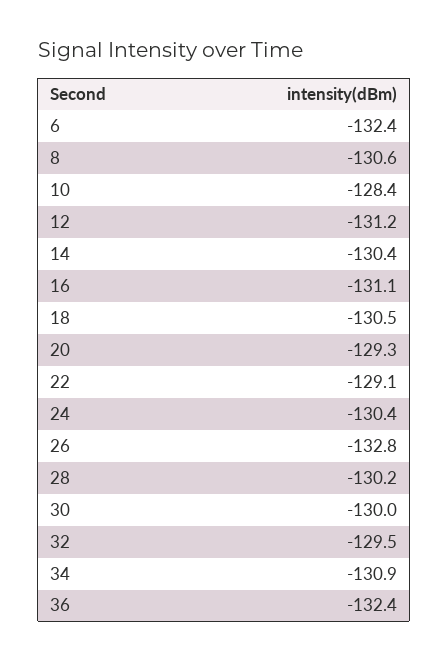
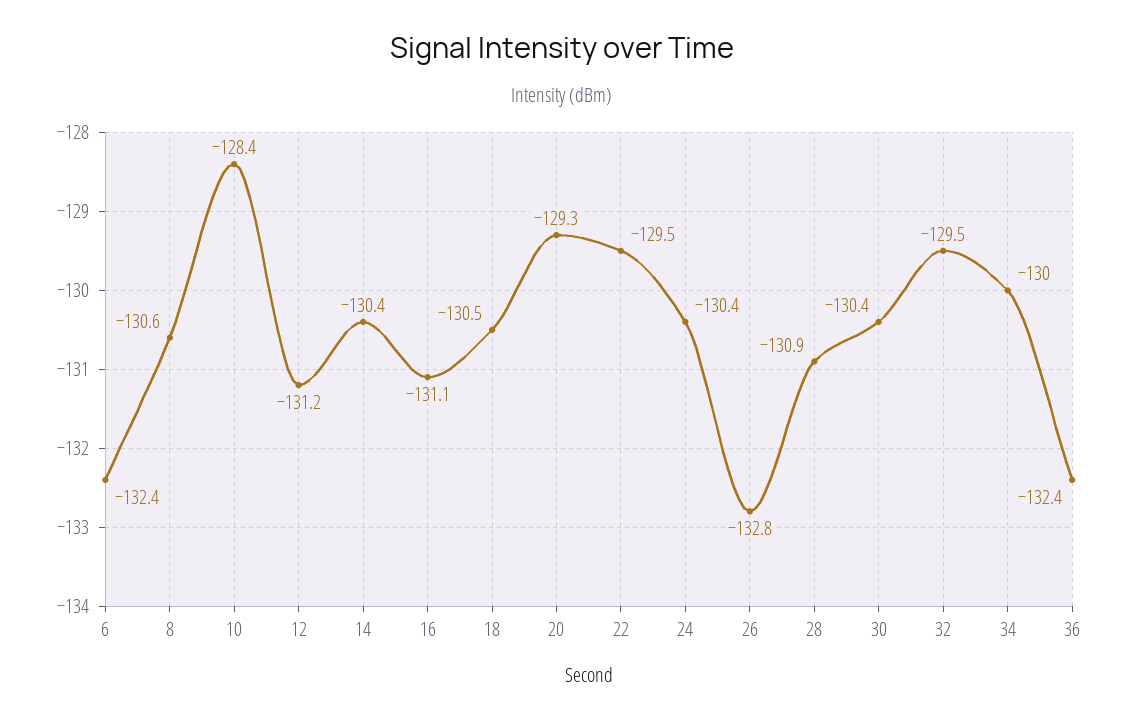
22: -129.1 -> -129.5
28: -130.2 -> -130.9
30: -130 -> -130.4
34: -130.9 -> -130

